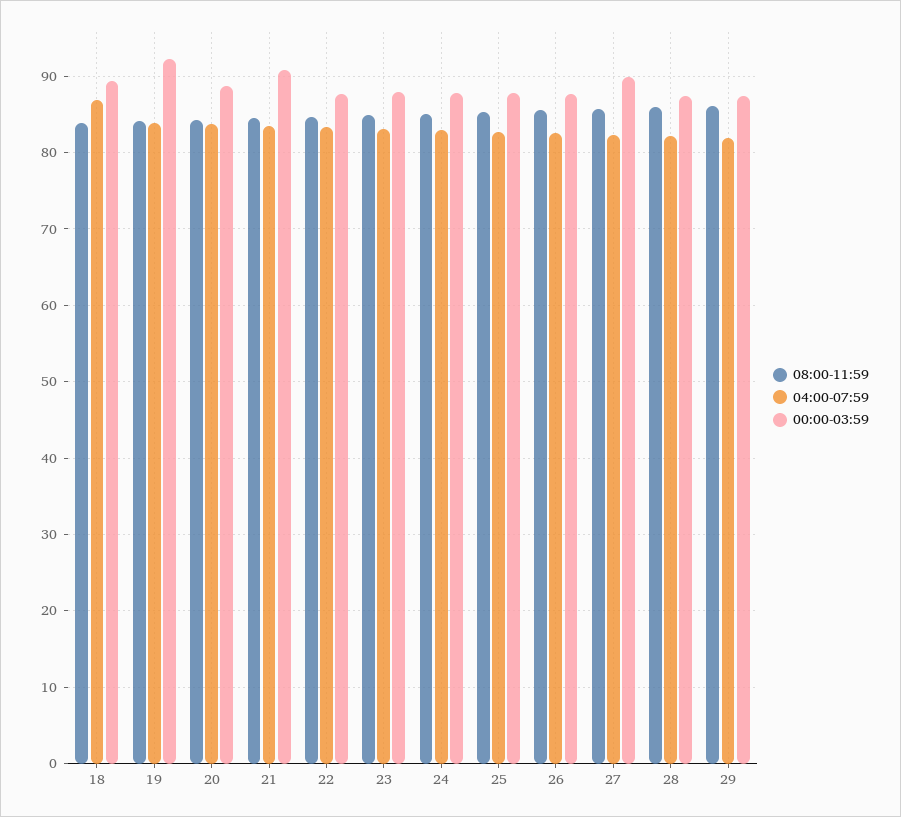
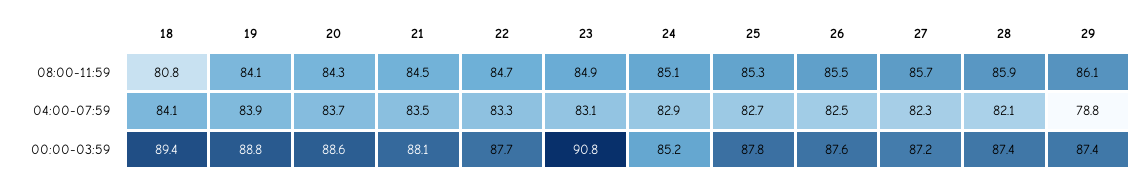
08:00-11:59, 18: 84 -> 80.8
04:00-07:59, 18: 87 -> 84.1
00:00-03:59, 19: 92 -> 88.8
00:00-03:59, 21: 91 -> 88.1
00:00-03:59, 23: 88 -> 90.8
00:00-03:59, 24: 88 -> 85.2
00:00-03:59, 27: 90 -> 87.2
04:00-07:59, 29: 82 -> 78.8

